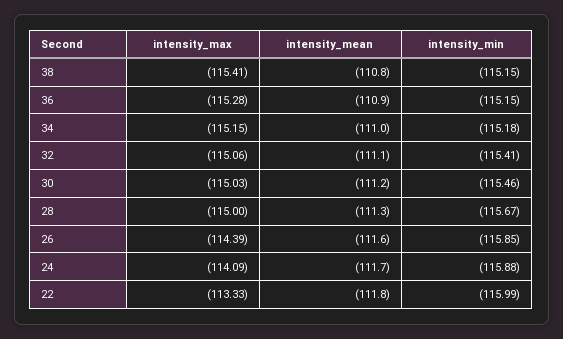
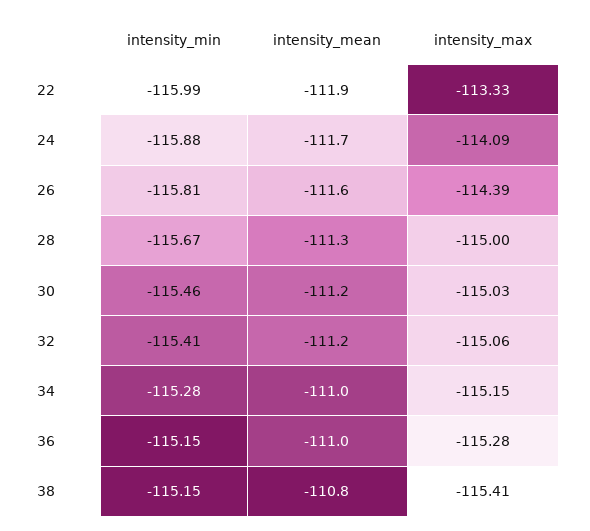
intensity_mean, 36: -110.9 -> -111
intensity_min, 34: -115.18 -> -115.28
intensity_mean, 32: -111.1 -> -111.2
intensity_min, 26: -115.85 -> -115.81
intensity_mean, 22: -111.8 -> -111.9

